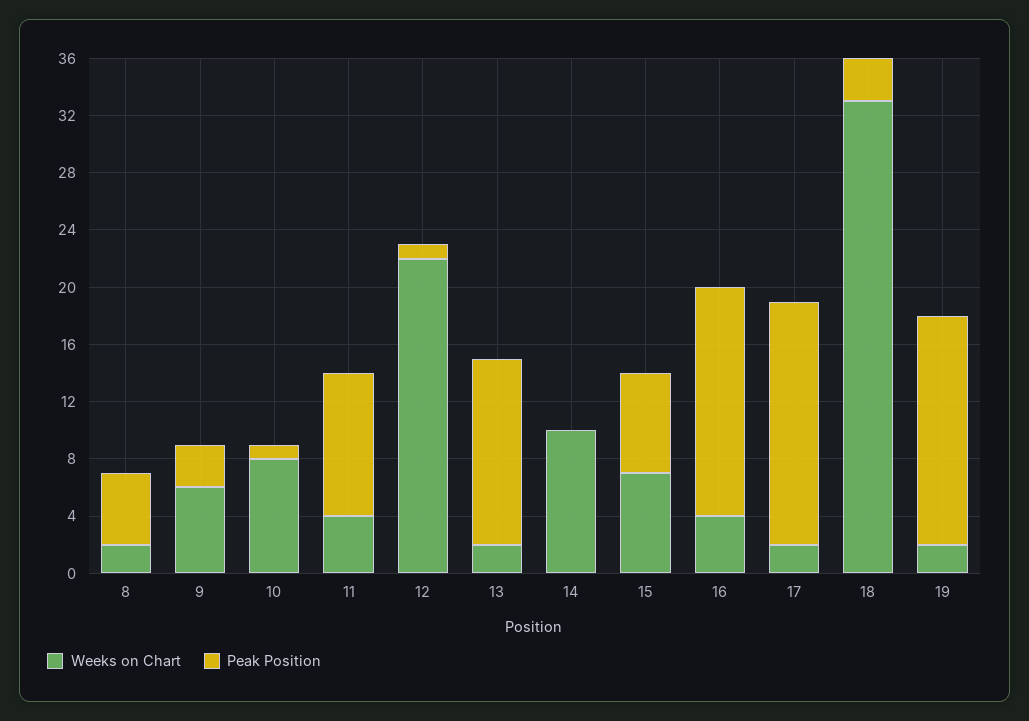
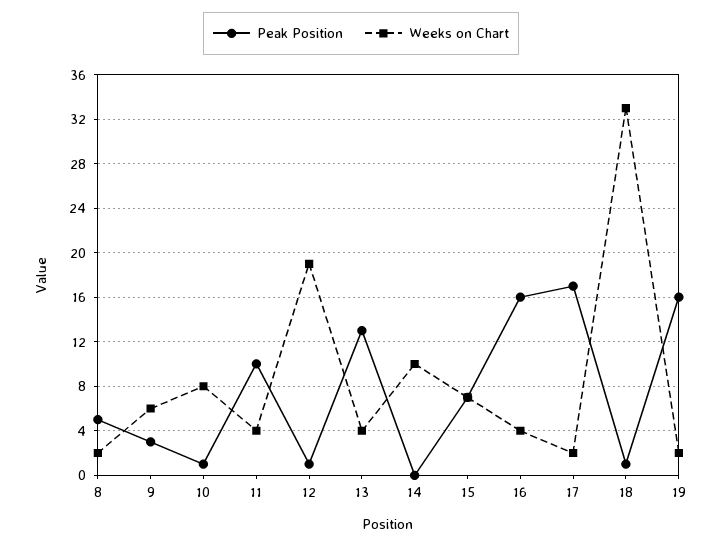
Weeks on Chart, 12: 22 -> 19
Weeks on Chart, 13: 2 -> 4
Peak Position, 18: 3 -> 1

